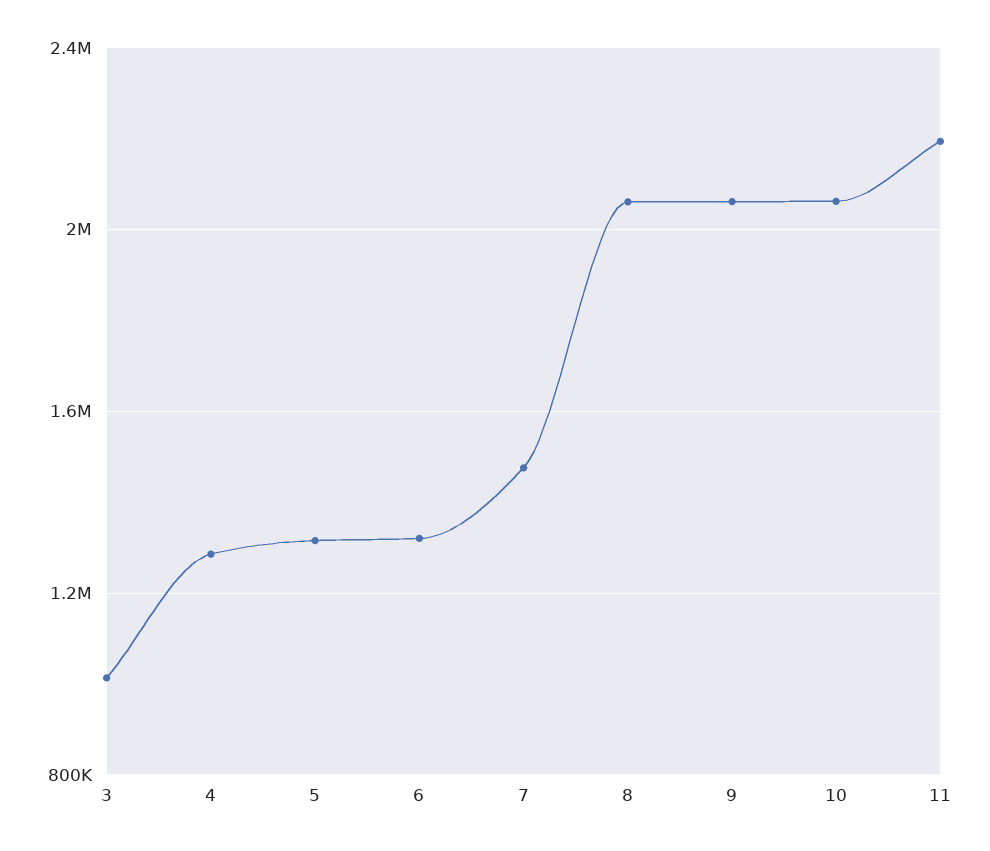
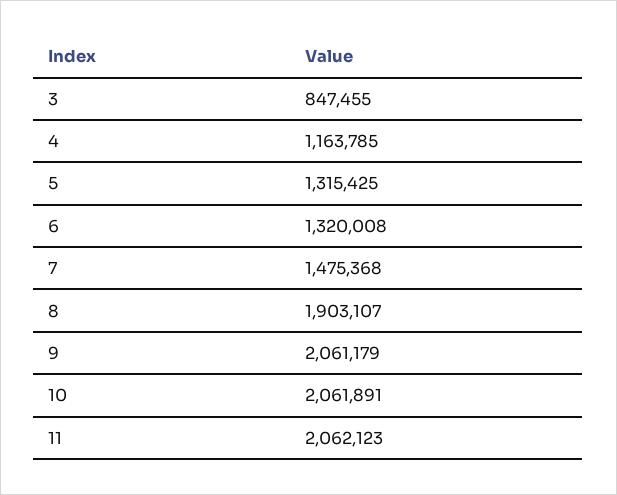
3: 1000000 -> 847455
4: 1300000 -> 1163785
8: 2050000 -> 1903107
11: 2200000 -> 2062123

